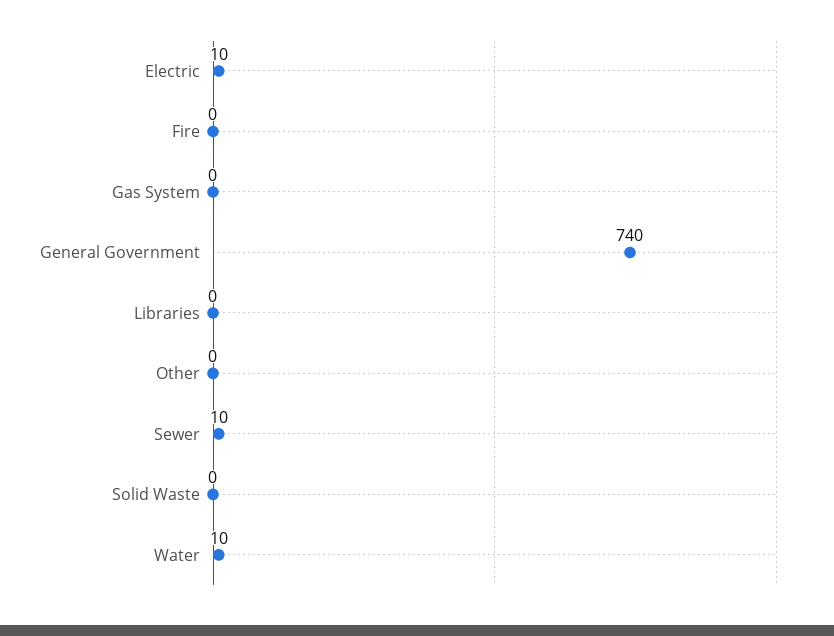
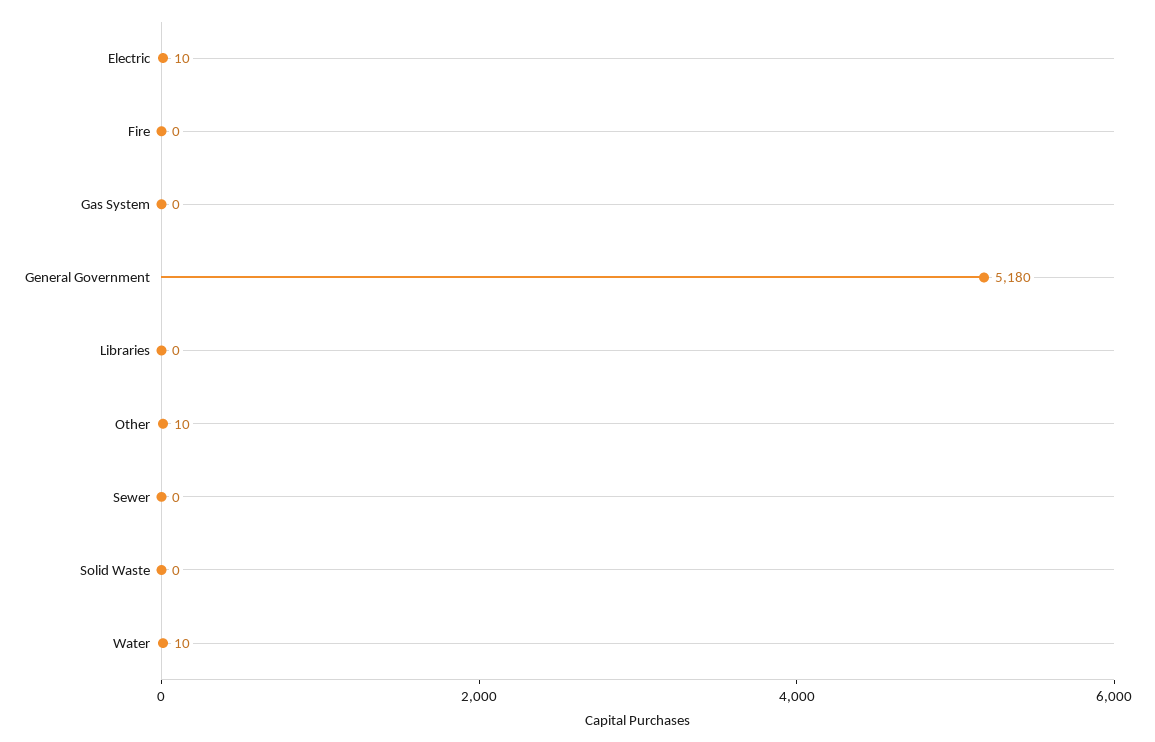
General Government: 740 -> 5180
Other: 0 -> 10
Sewer: 10 -> 0

